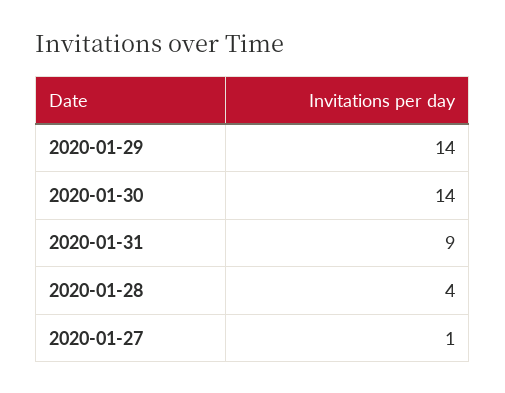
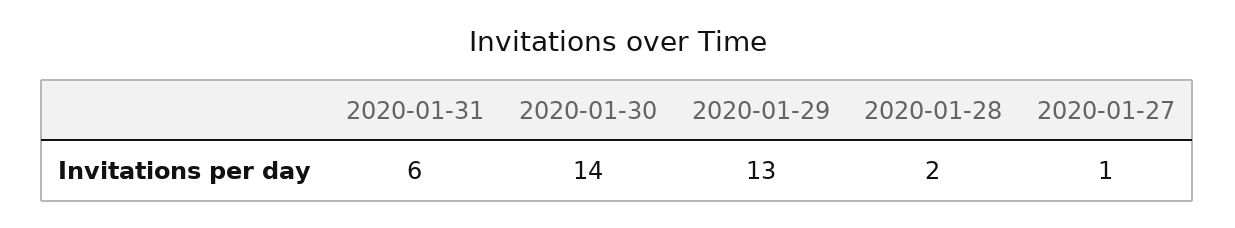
2020-01-29: 14 -> 13
2020-01-31: 9 -> 6
2020-01-28: 4 -> 2

